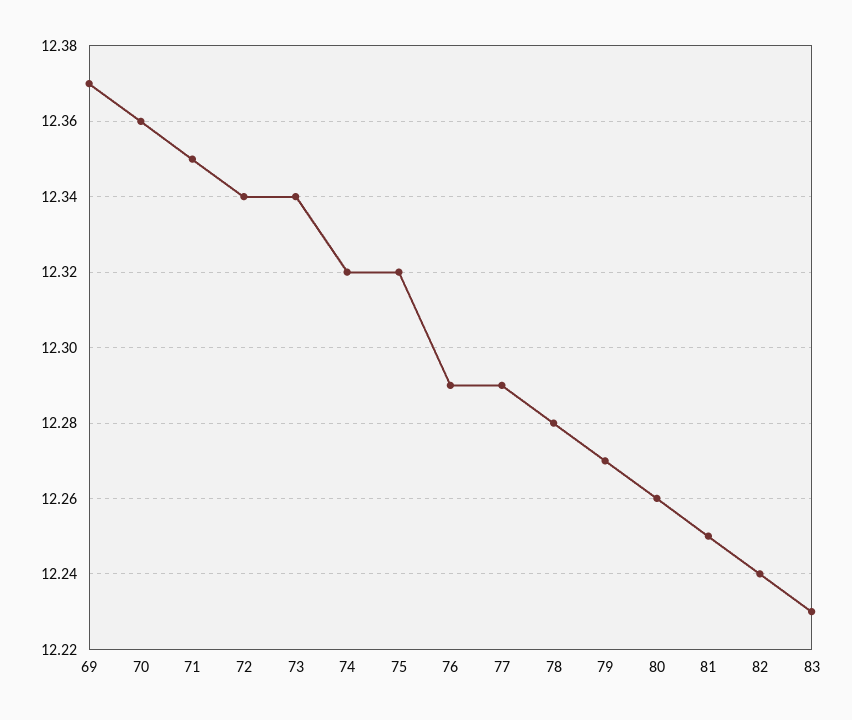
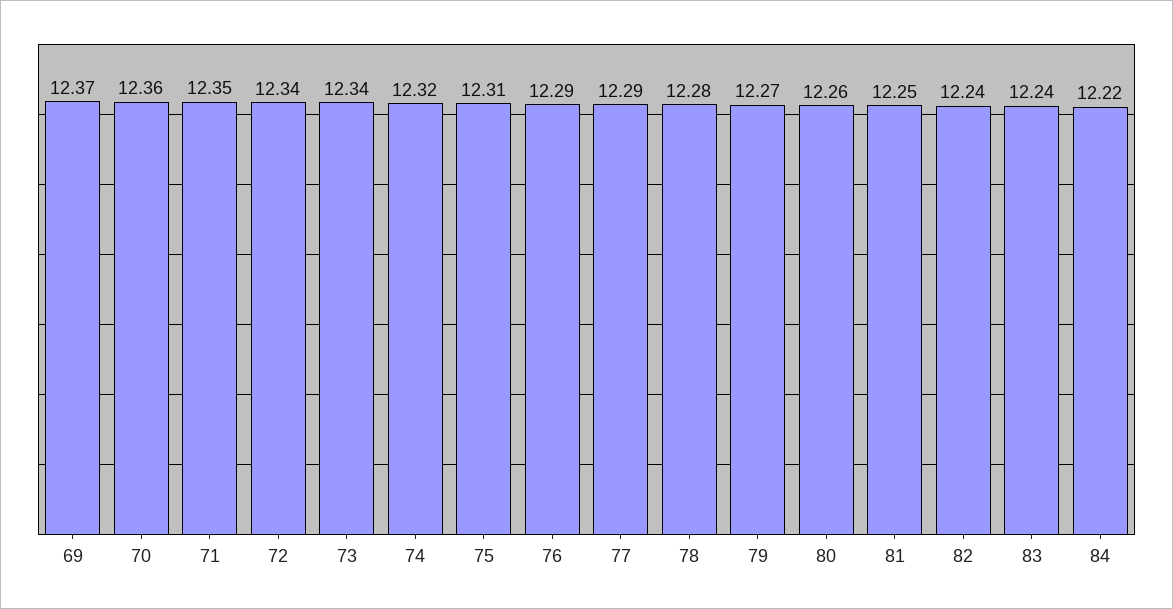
75: 12.32 -> 12.31
83: 12.23 -> 12.24
84: none -> 12.22

